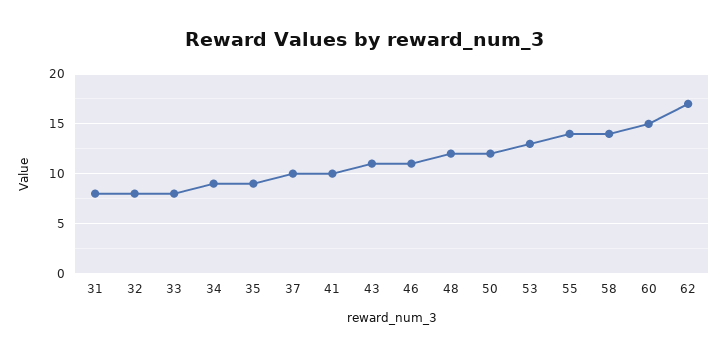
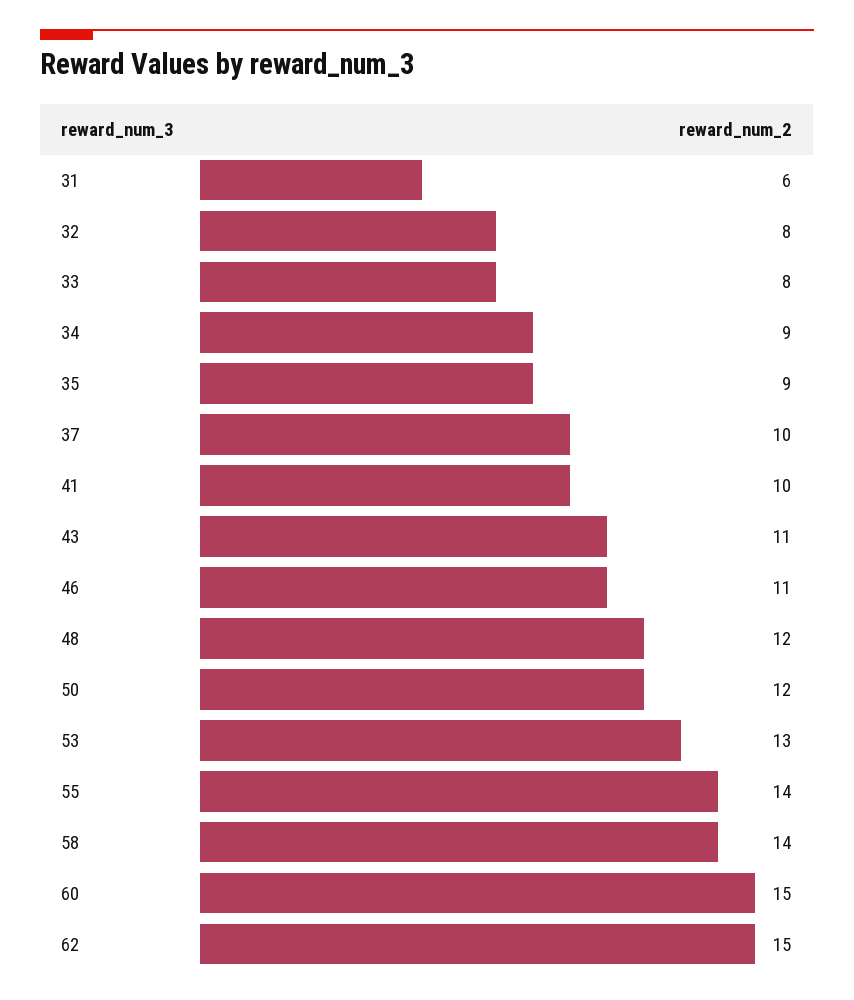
31: 8 -> 6
62: 17 -> 15

